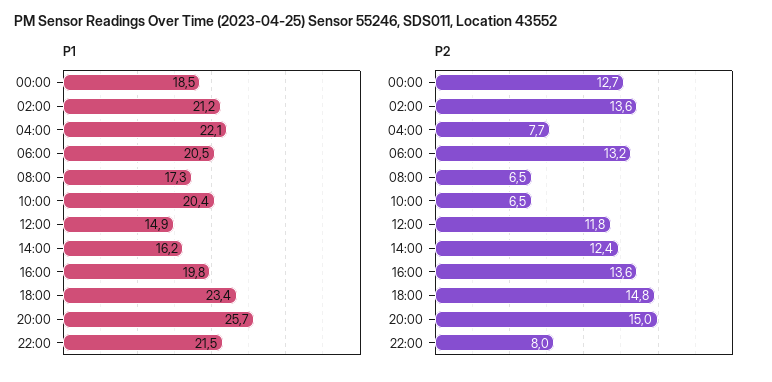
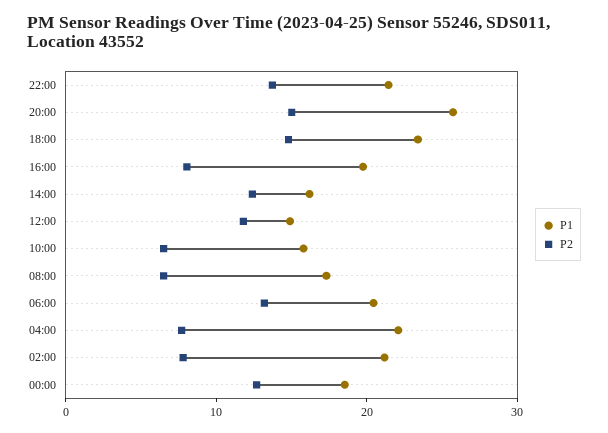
P1, 10:00: 20.4 -> 16
P2, 02:00: 13.6 -> 8
P2, 16:00: 13.6 -> 8
P2, 22:00: 8 -> 14

